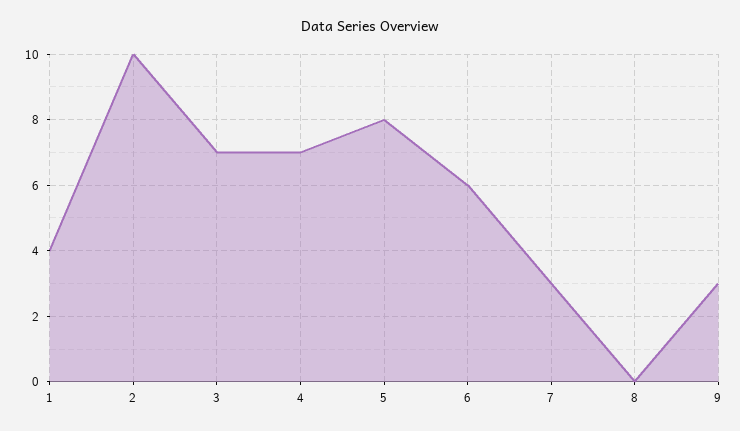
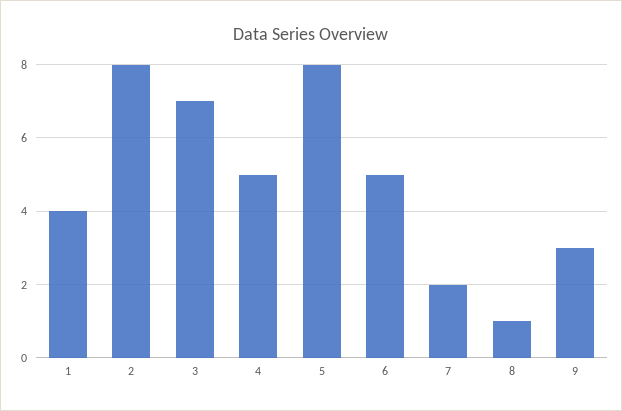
2: 10 -> 8
4: 7 -> 5
6: 6 -> 5
7: 3 -> 2
8: 0 -> 1

